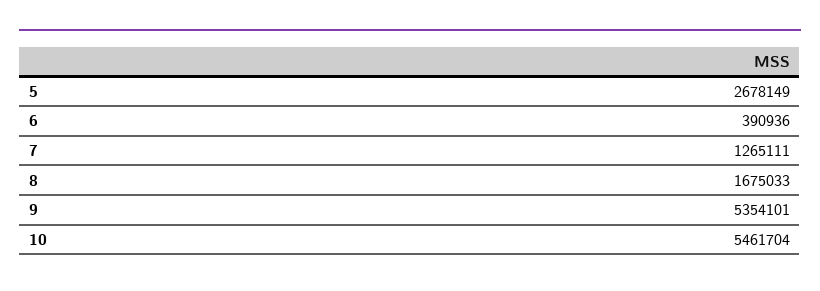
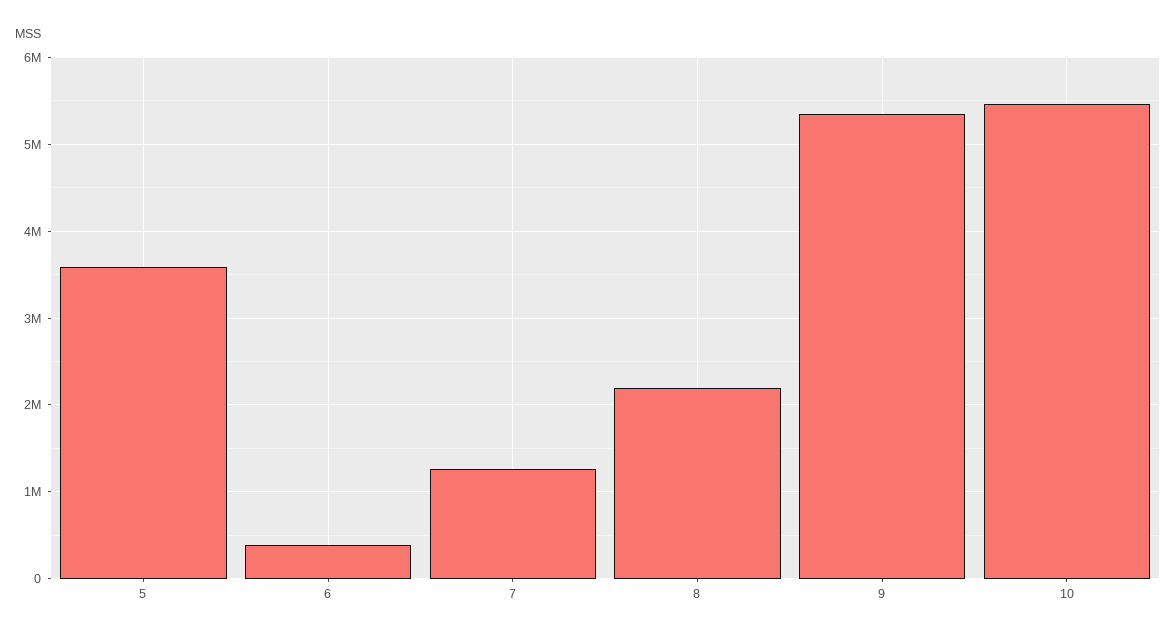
5: 2678149 -> 3600000
8: 1675033 -> 2200000

